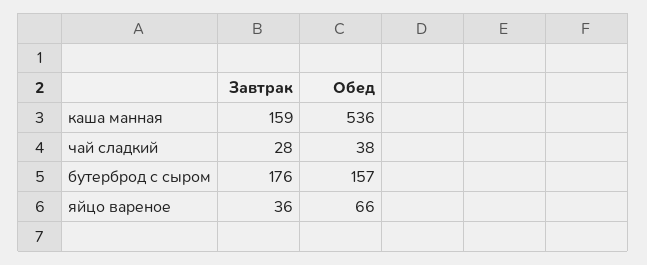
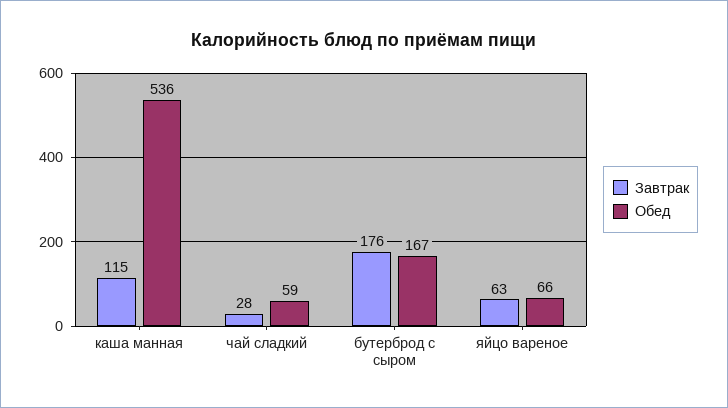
Завтрак, каша манная: 159 -> 115
Обед, чай сладкий: 38 -> 59
Обед, бутерброд с сыром: 157 -> 167
Завтрак, яйцо вареное: 36 -> 63

